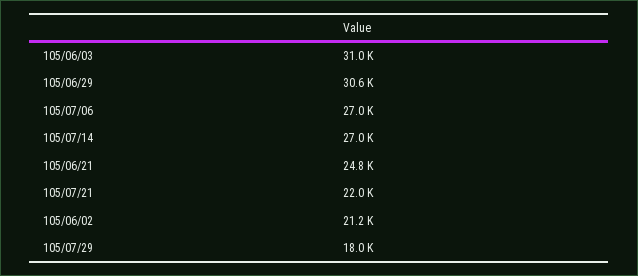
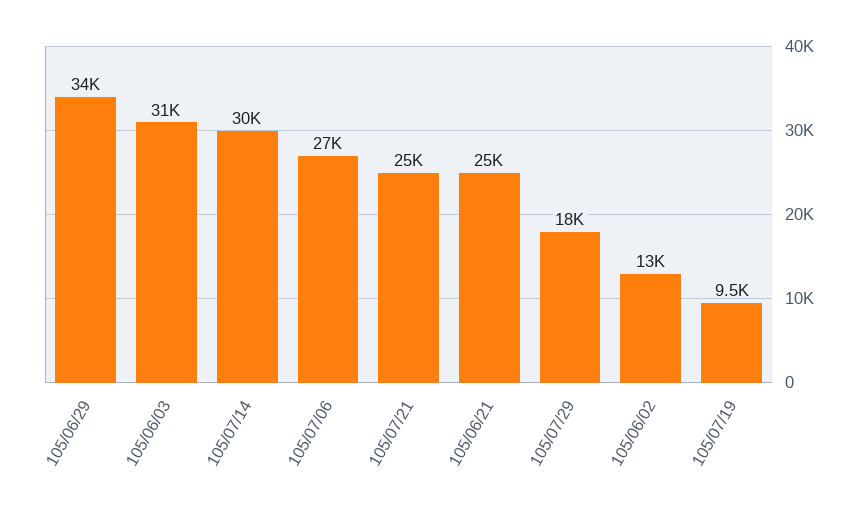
105/06/29: 30600 -> 34000
105/07/14: 27000 -> 30000
105/07/21: 22000 -> 25000
105/06/02: 21200 -> 13000
105/07/19: none -> 9500

